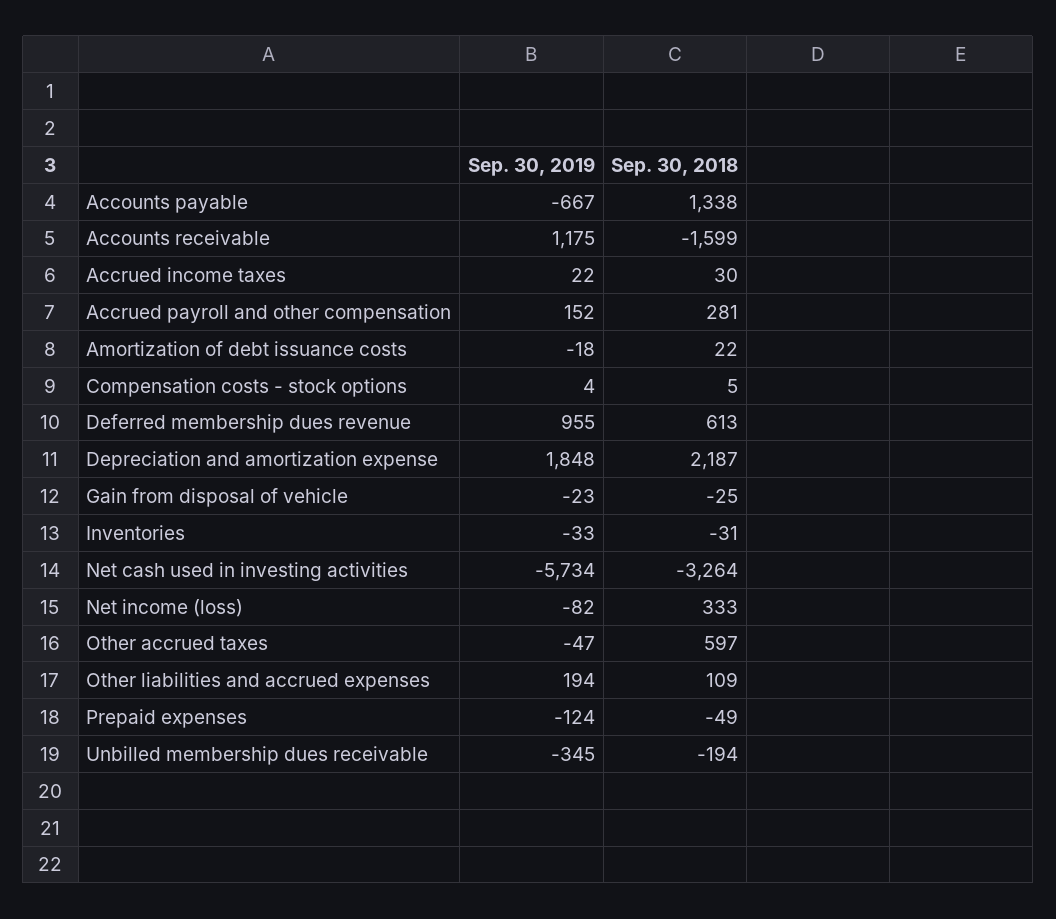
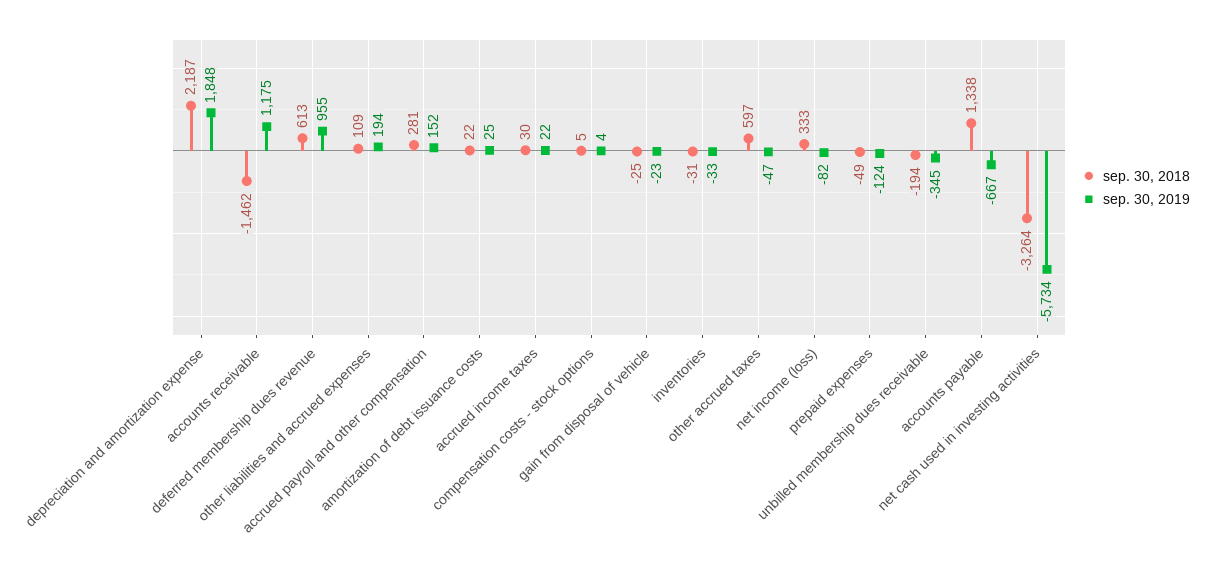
Sep. 30, 2018, Accounts receivable: -1599 -> -1462
Sep. 30, 2019, Amortization of debt issuance costs: -18 -> 25

